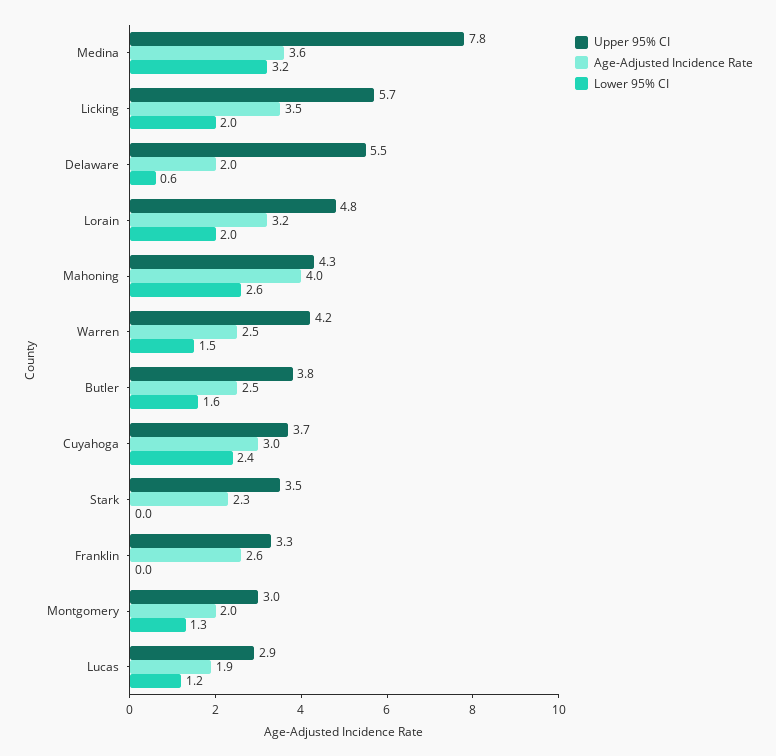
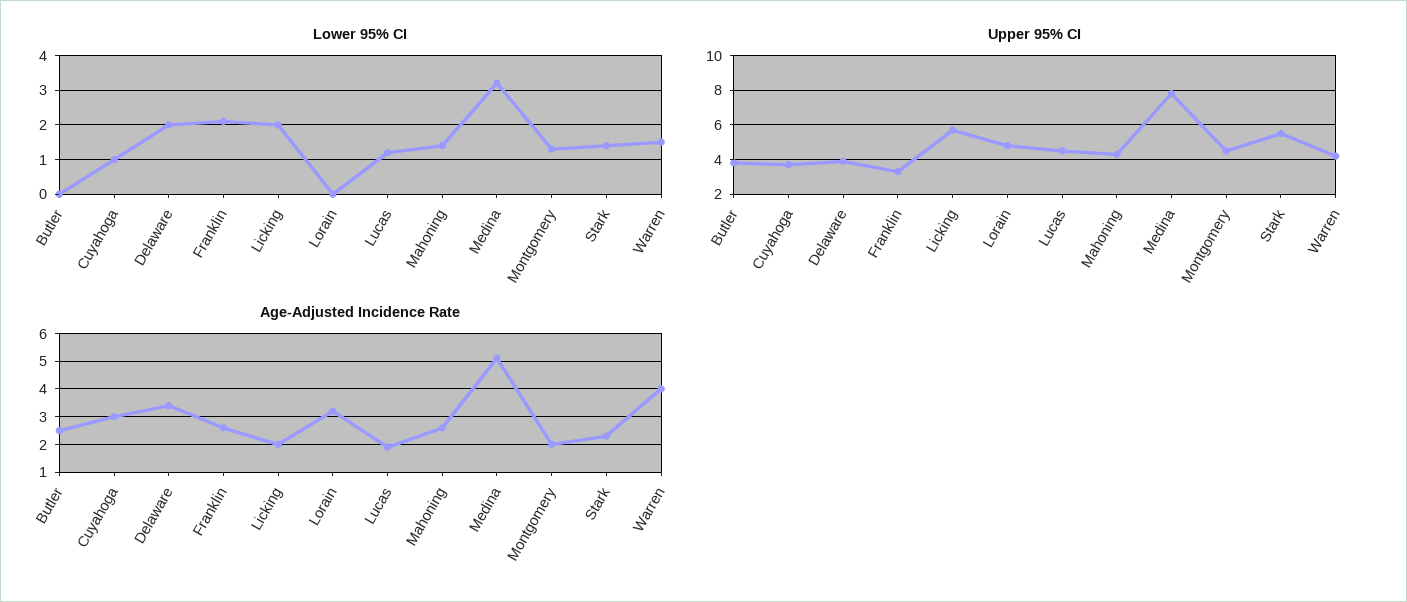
Age-Adjusted Incidence Rate, Medina: 3.6 -> 5
Age-Adjusted Incidence Rate, Licking: 3.5 -> 2
Upper 95% CI, Delaware: 5.5 -> 4
Age-Adjusted Incidence Rate, Delaware: 2 -> 3.5
Lower 95% CI, Delaware: 0.6 -> 2
Lower 95% CI, Lorain: 2 -> 0
Age-Adjusted Incidence Rate, Mahoning: 4 -> 2.5
Lower 95% CI, Mahoning: 2.6 -> 1.5
Age-Adjusted Incidence Rate, Warren: 2.5 -> 4
Lower 95% CI, Butler: 1.6 -> 0
Lower 95% CI, Cuyahoga: 2.4 -> 1
Upper 95% CI, Stark: 3.5 -> 5.5
Lower 95% CI, Stark: 0 -> 1.5
Lower 95% CI, Franklin: 0 -> 2
Upper 95% CI, Montgomery: 3 -> 4.5
Upper 95% CI, Lucas: 2.9 -> 4.5

